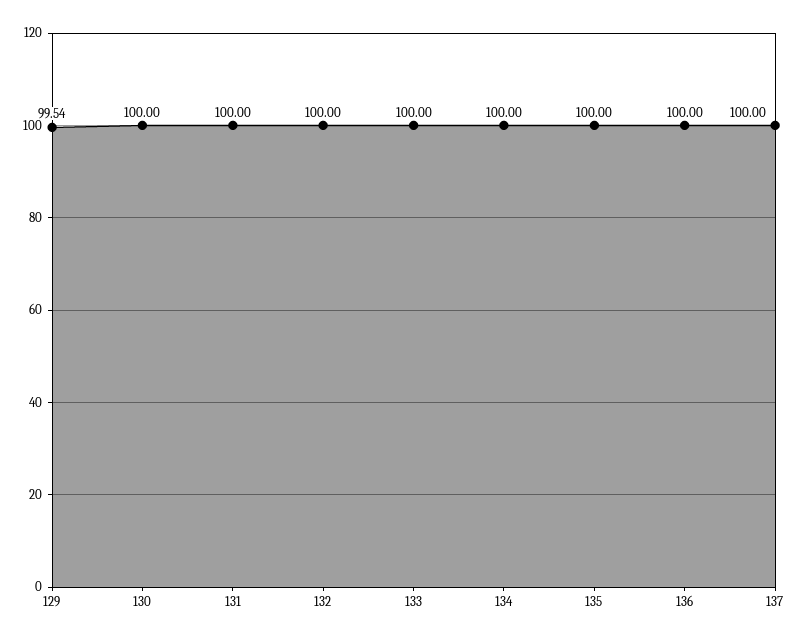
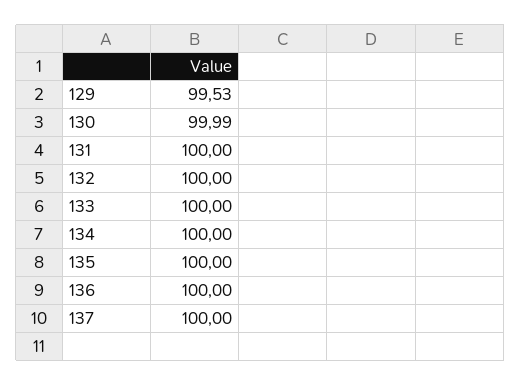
129: 99.54 -> 99.53
130: 100 -> 99.99

